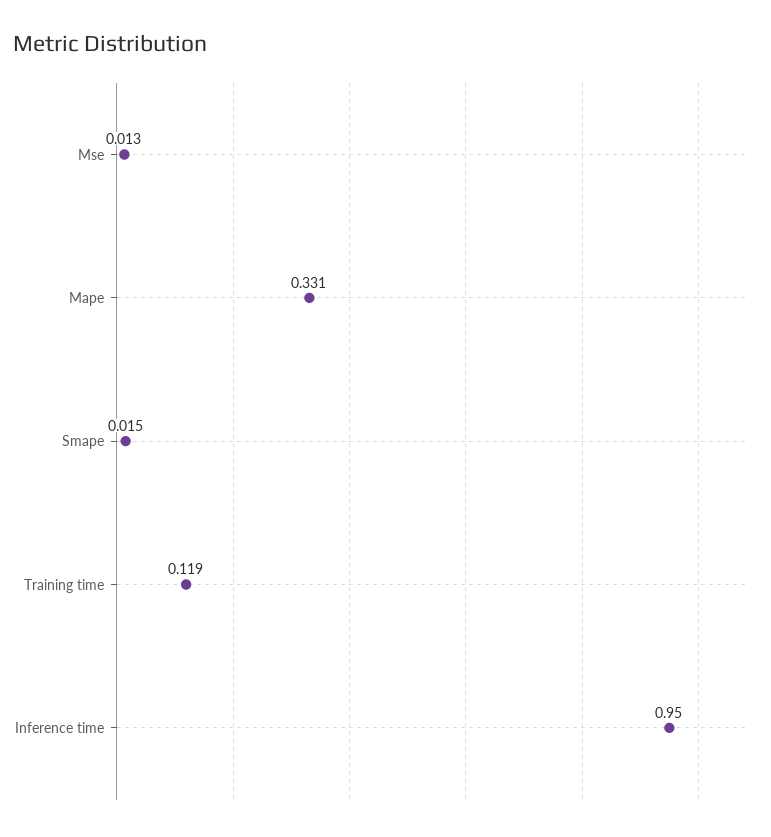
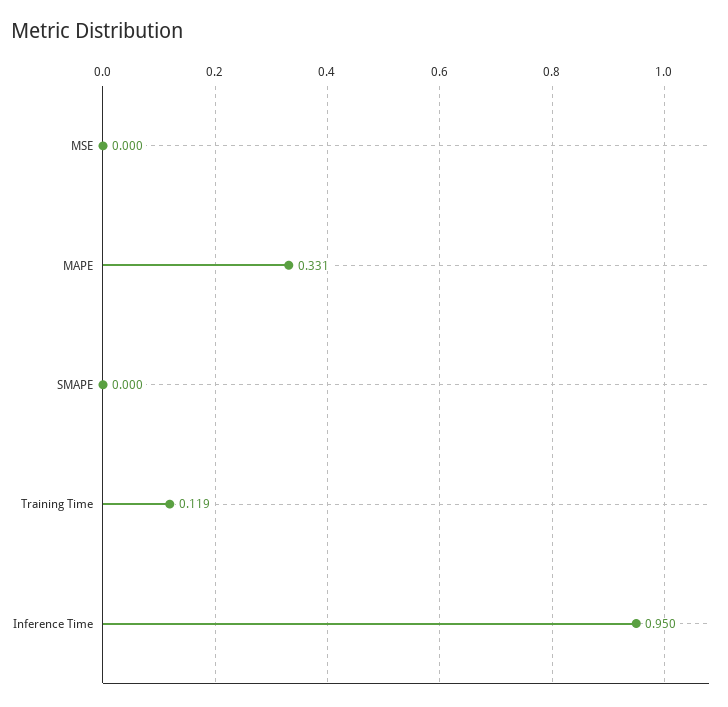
Mse: 0.013 -> 0
Smape: 0.015 -> 0

